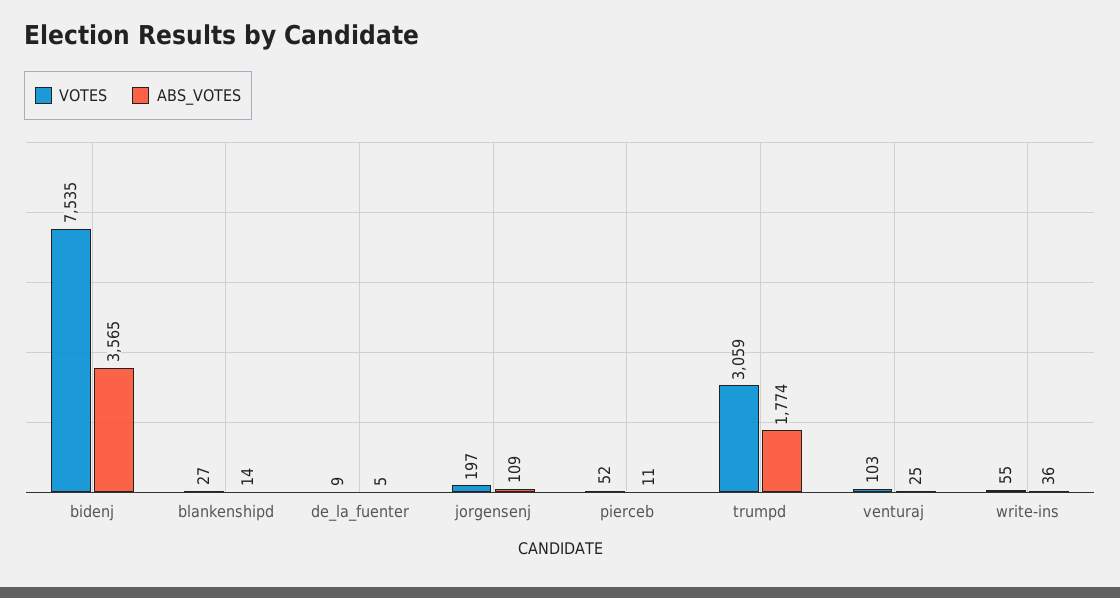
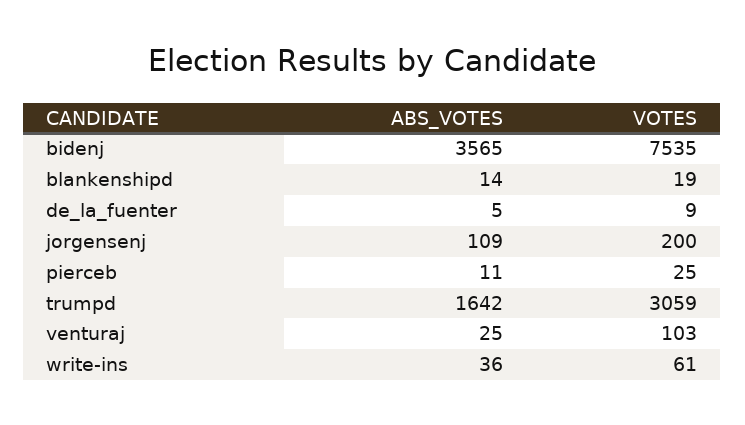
VOTES, blankenshipd: 27 -> 19
VOTES, jorgensenj: 197 -> 200
VOTES, pierceb: 52 -> 25
ABS_VOTES, trumpd: 1774 -> 1642
VOTES, write-ins: 55 -> 61

